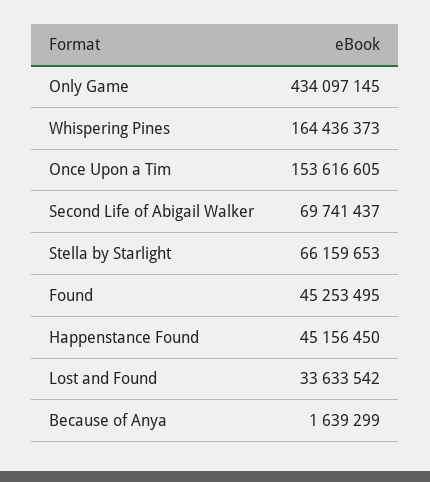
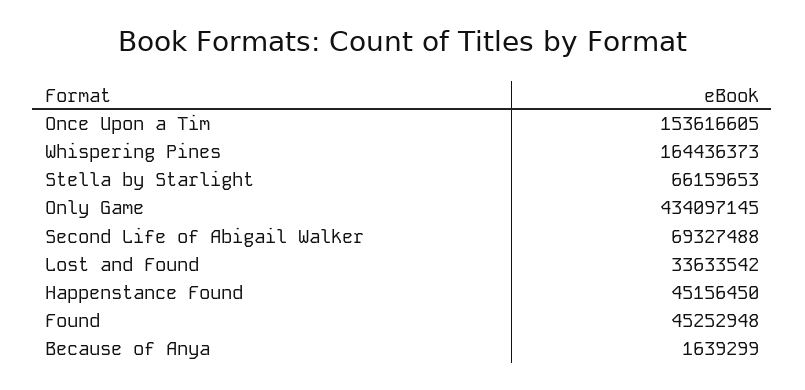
Second Life of Abigail Walker: 69741437 -> 69327488
Found: 45253495 -> 45252948

